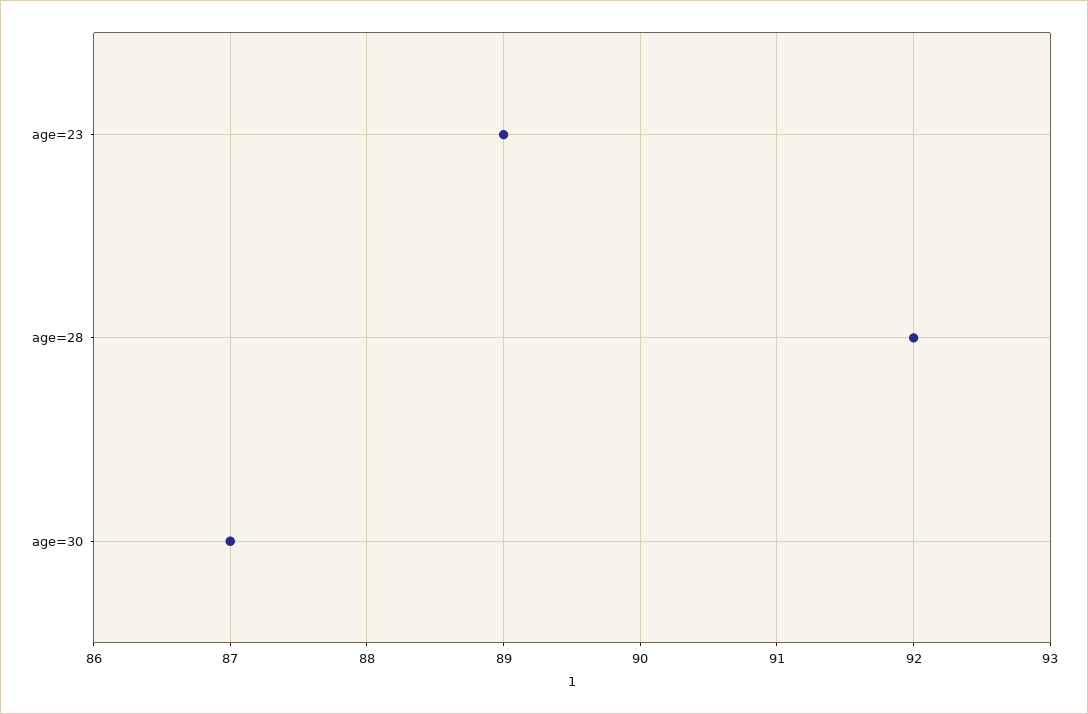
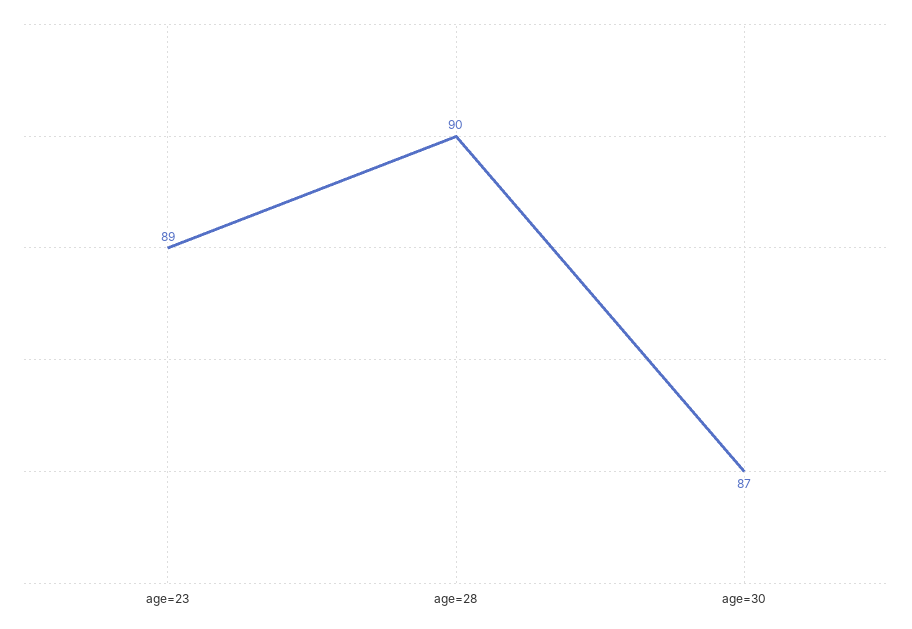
age=28: 92 -> 90

